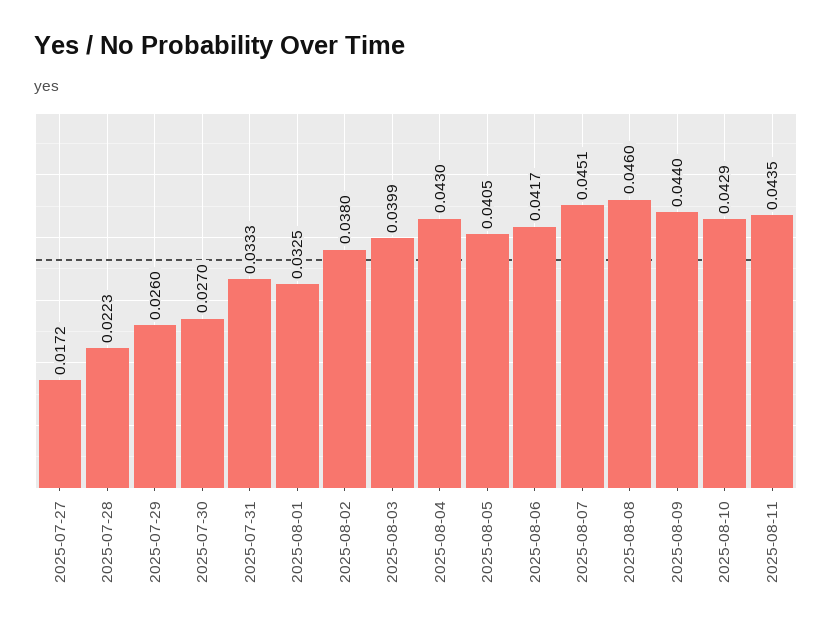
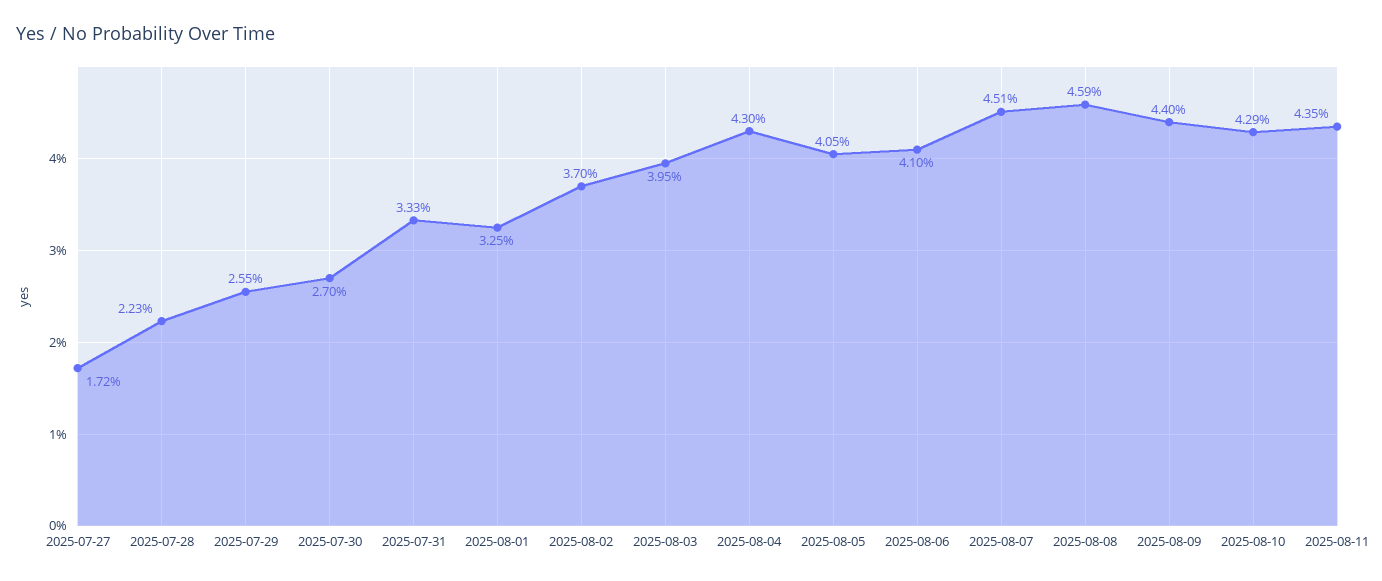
2025-07-29: 0.026 -> 0.0255
2025-08-02: 0.038 -> 0.037
2025-08-03: 0.0399 -> 0.0395
2025-08-06: 0.0417 -> 0.041
2025-08-08: 0.046 -> 0.0459

